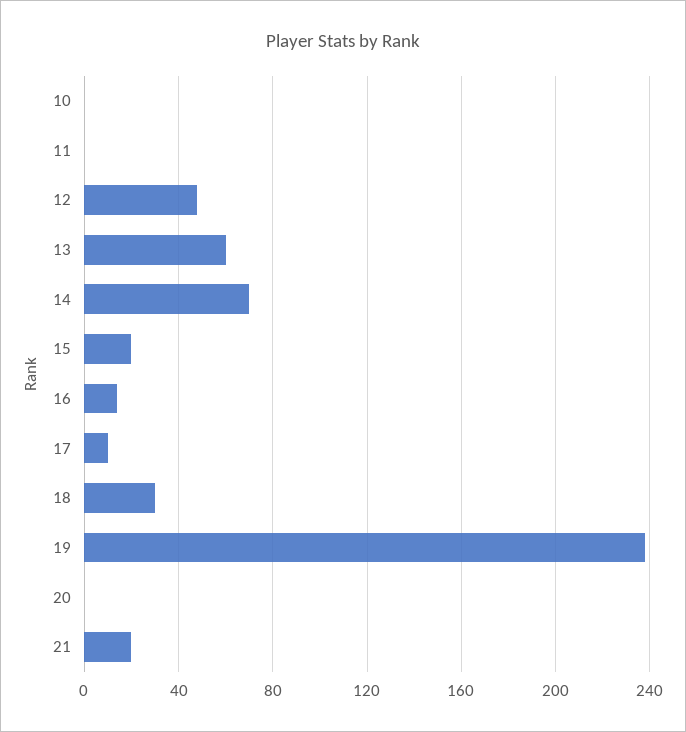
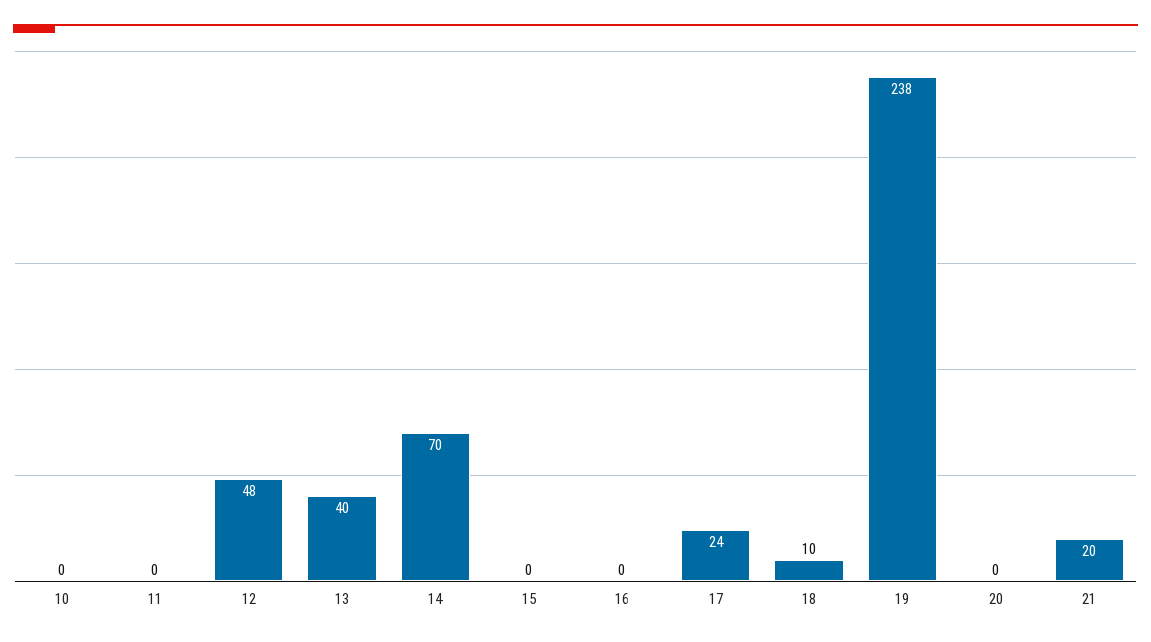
13: 60 -> 40
15: 20 -> 0
16: 15 -> 0
17: 10 -> 24
18: 30 -> 10

